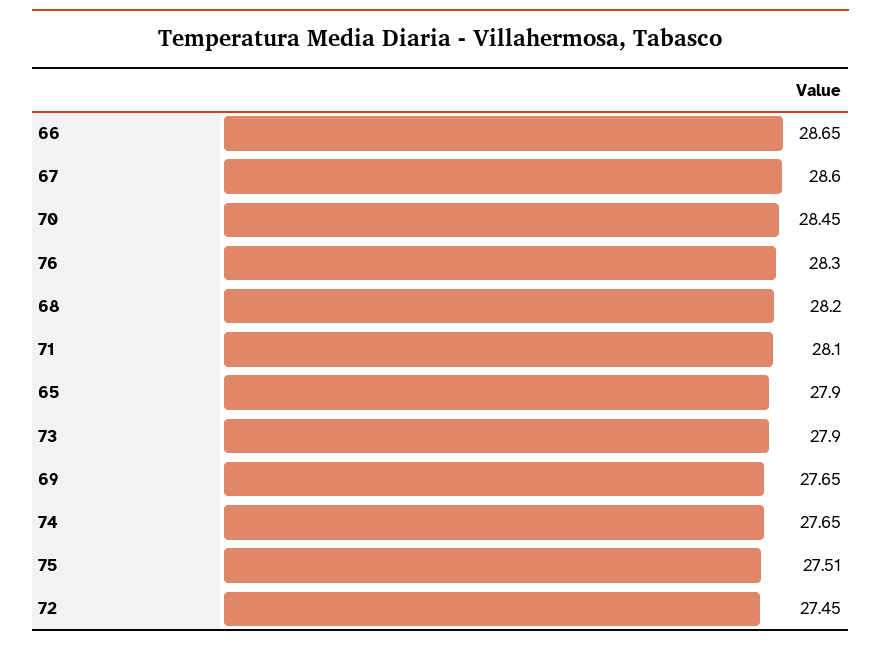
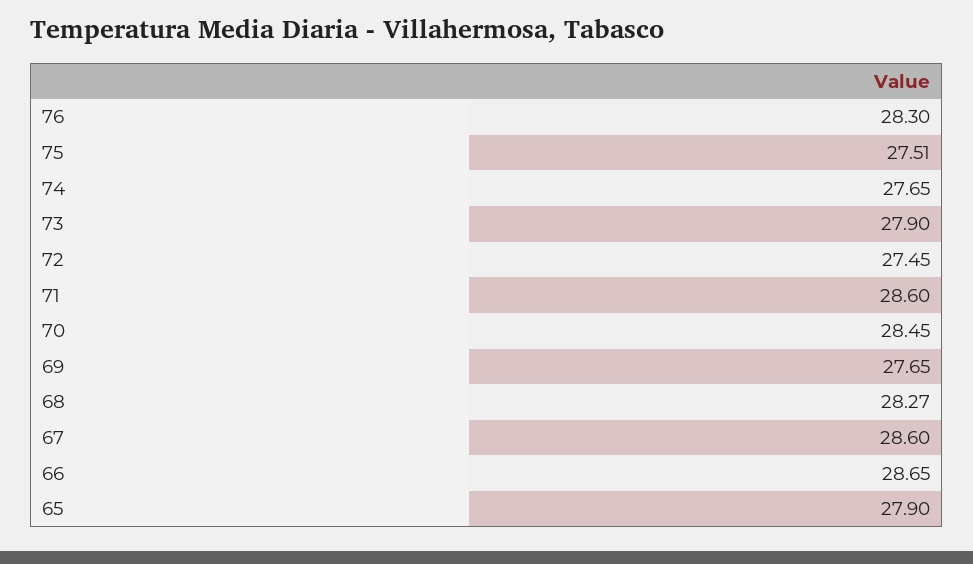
68: 28.2 -> 28.27
71: 28.1 -> 28.6

